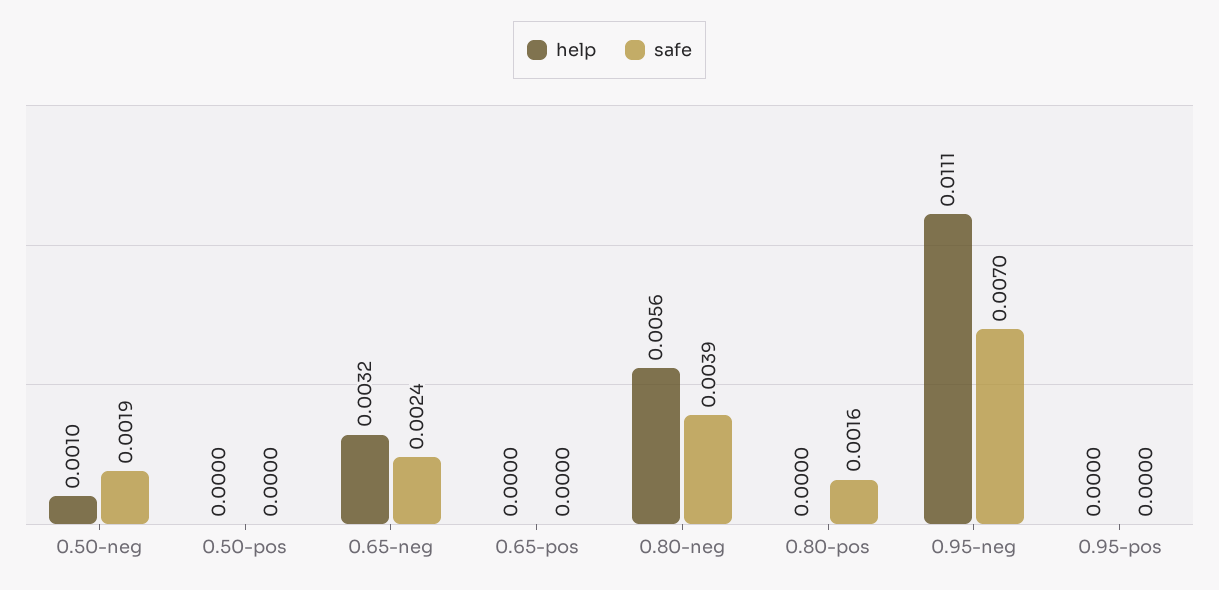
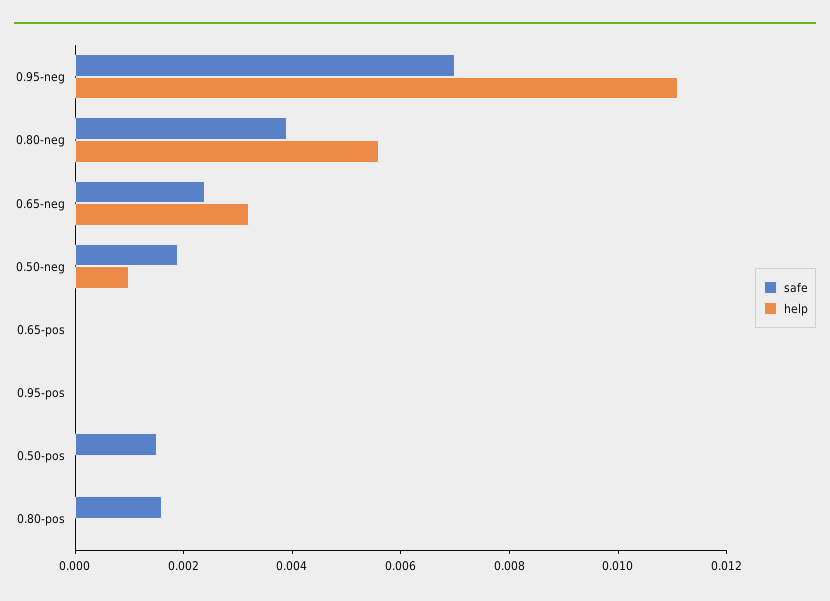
safe, 0.50-pos: 0 -> 0.0015

